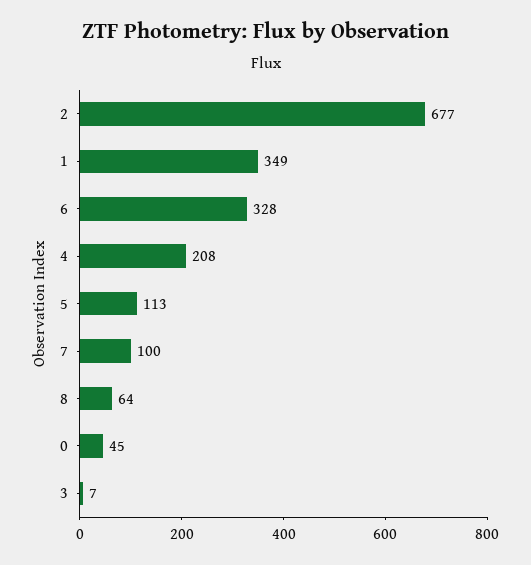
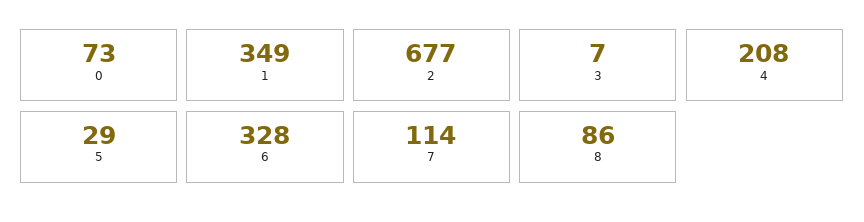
5: 113 -> 29
7: 100 -> 114
8: 64 -> 86
0: 45 -> 73

